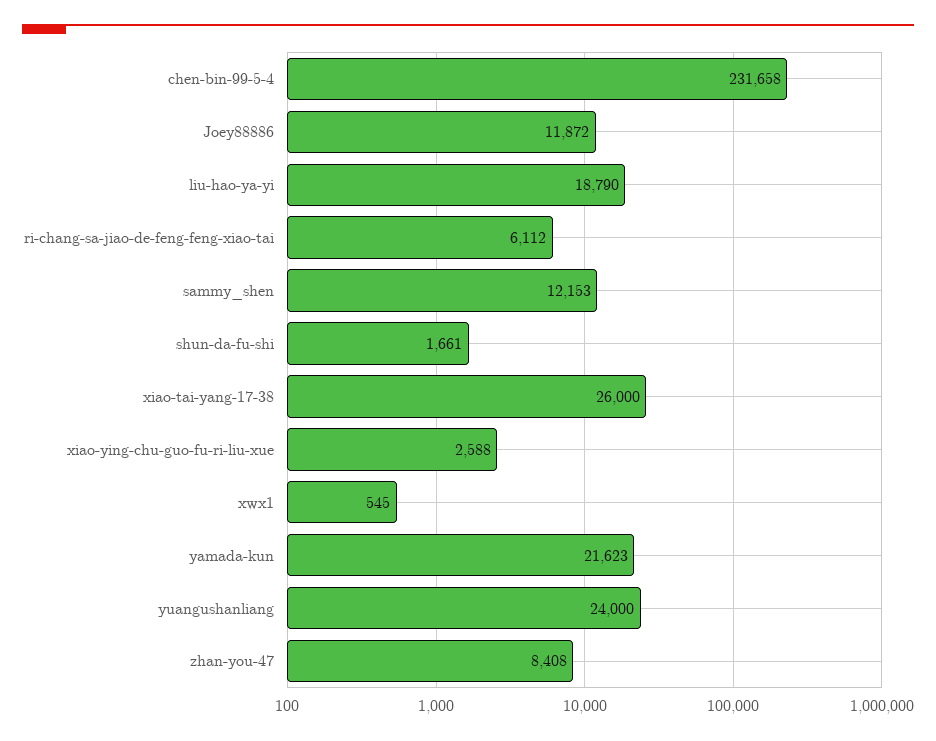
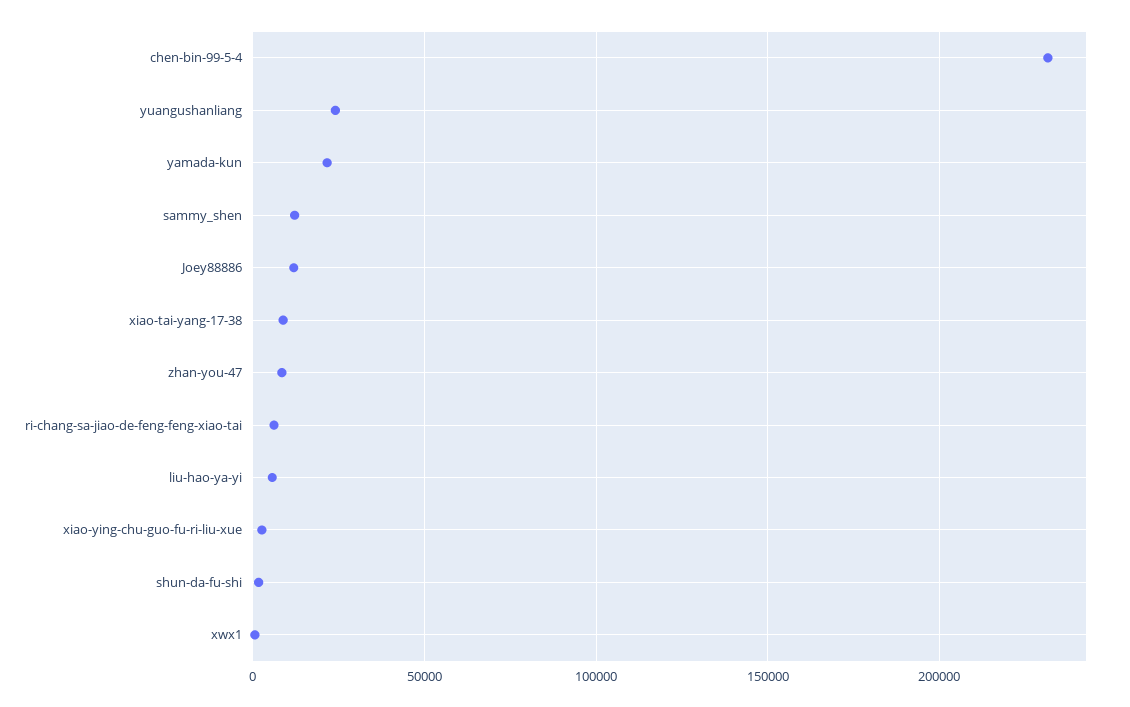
liu-hao-ya-yi: 18790 -> 5000
xiao-tai-yang-17-38: 26000 -> 10000

